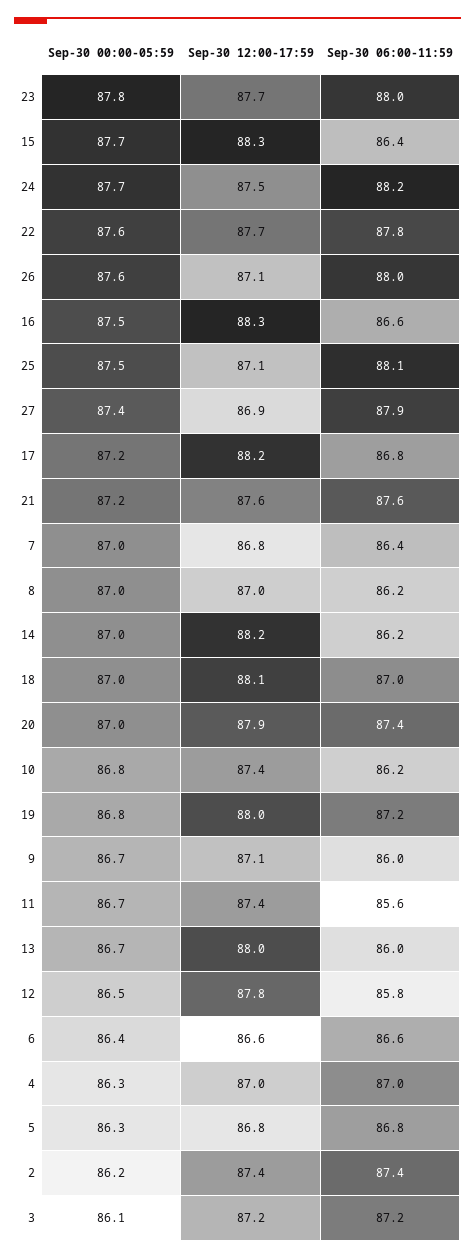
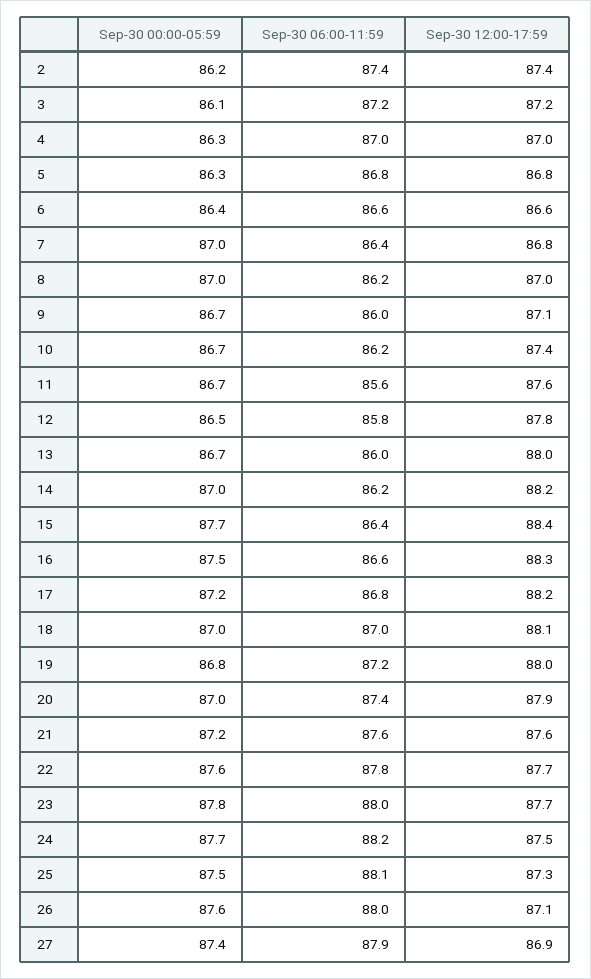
Sep-30 12:00-17:59, 15: 88.3 -> 88.4
Sep-30 12:00-17:59, 25: 87.1 -> 87.3
Sep-30 00:00-05:59, 10: 86.8 -> 86.7
Sep-30 12:00-17:59, 11: 87.4 -> 87.6

